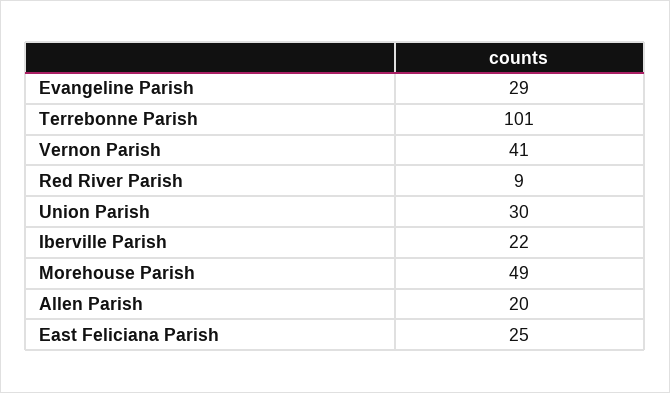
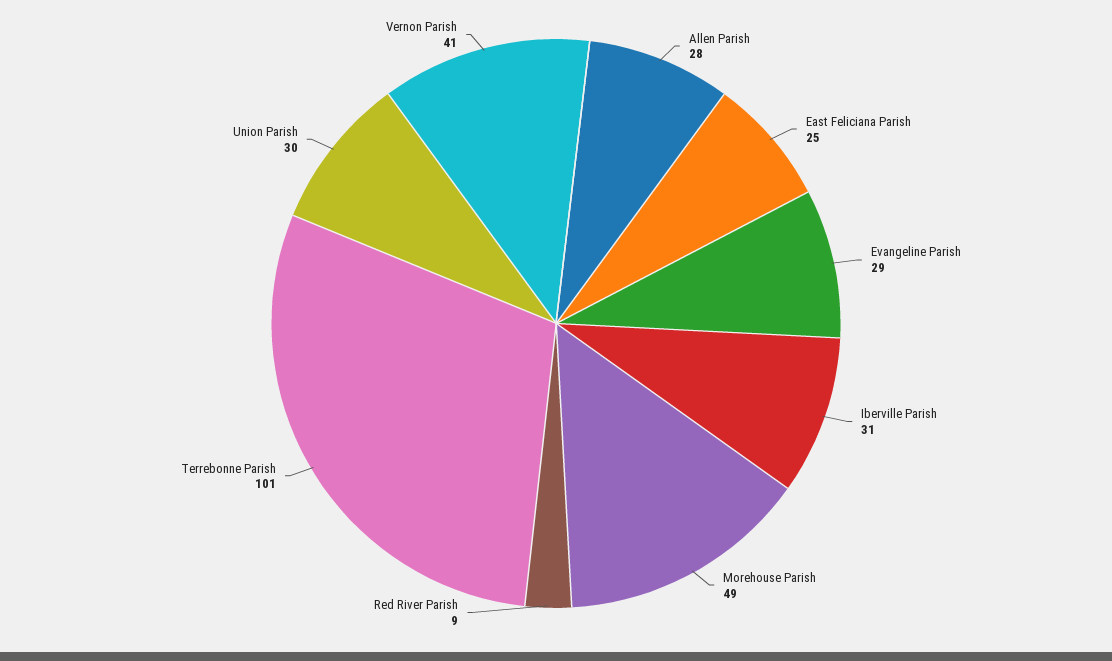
Iberville Parish: 22 -> 31
Allen Parish: 20 -> 28

